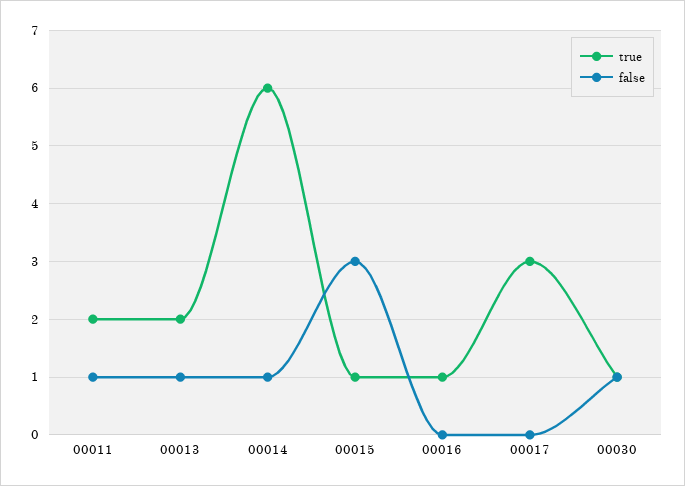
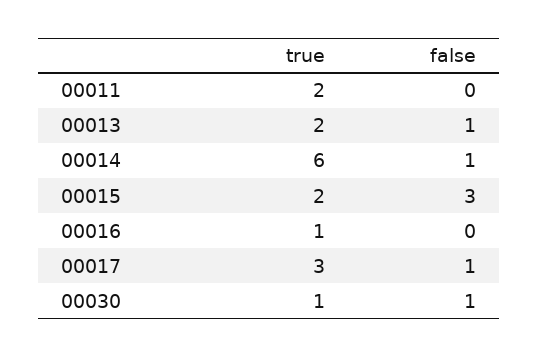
false, 00011: 1 -> 0
true, 00015: 1 -> 2
false, 00017: 0 -> 1

